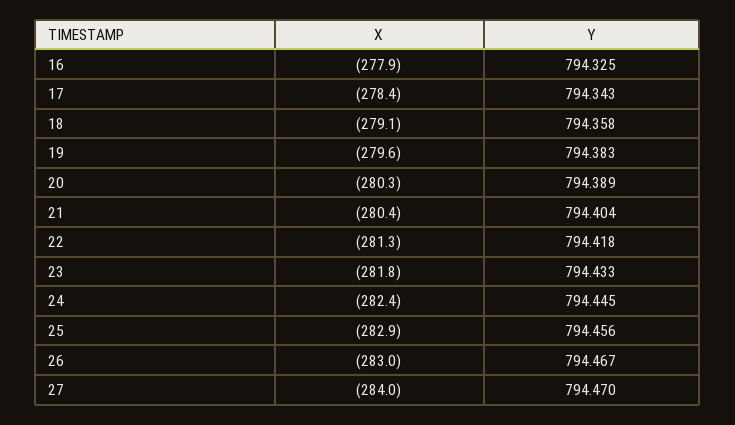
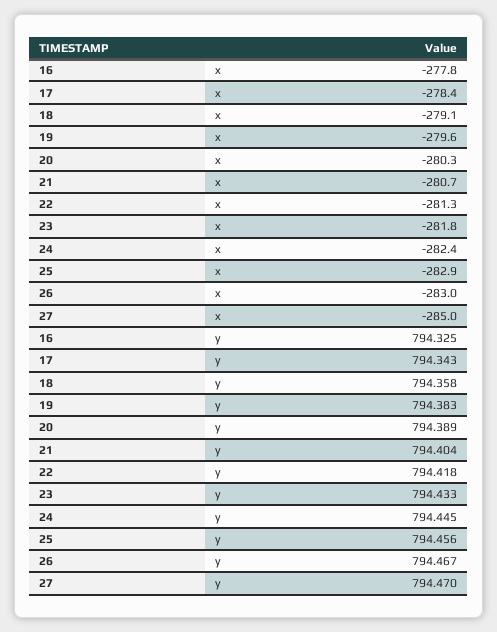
X, 16: -277.9 -> -277.8
X, 21: -280.4 -> -280.7
X, 27: -284 -> -285

